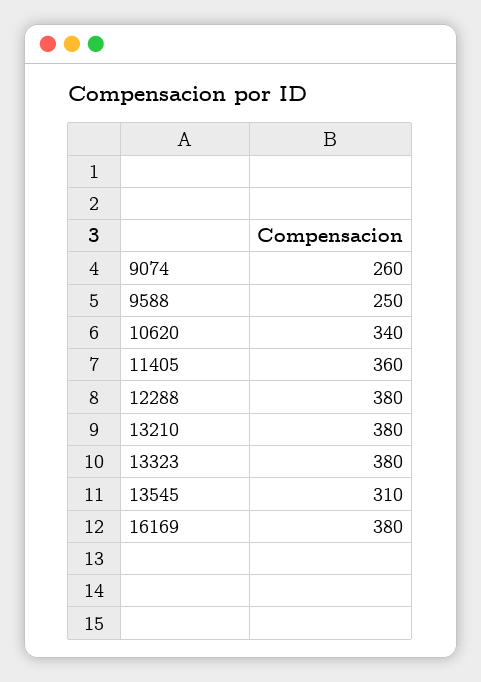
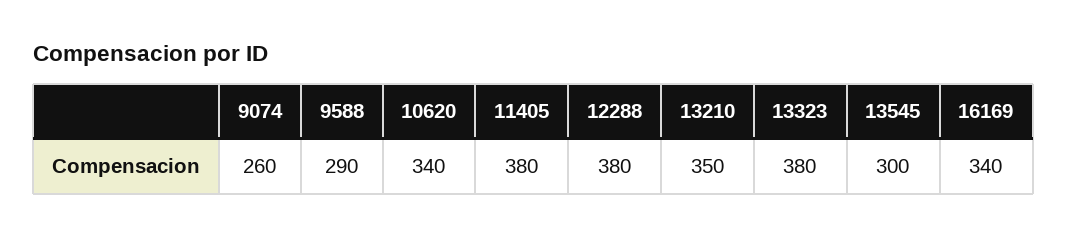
9588: 250 -> 290
11405: 360 -> 380
13210: 380 -> 350
13545: 310 -> 300
16169: 380 -> 340

